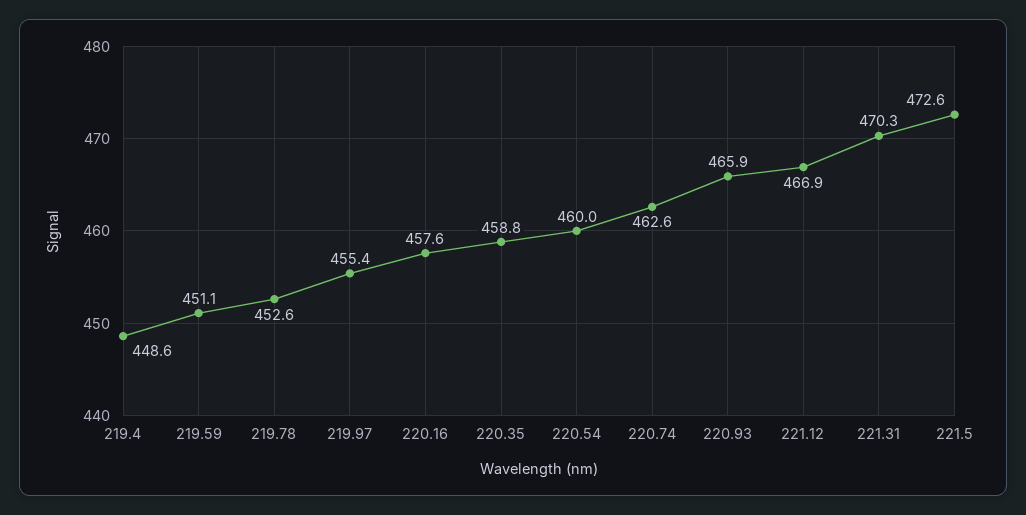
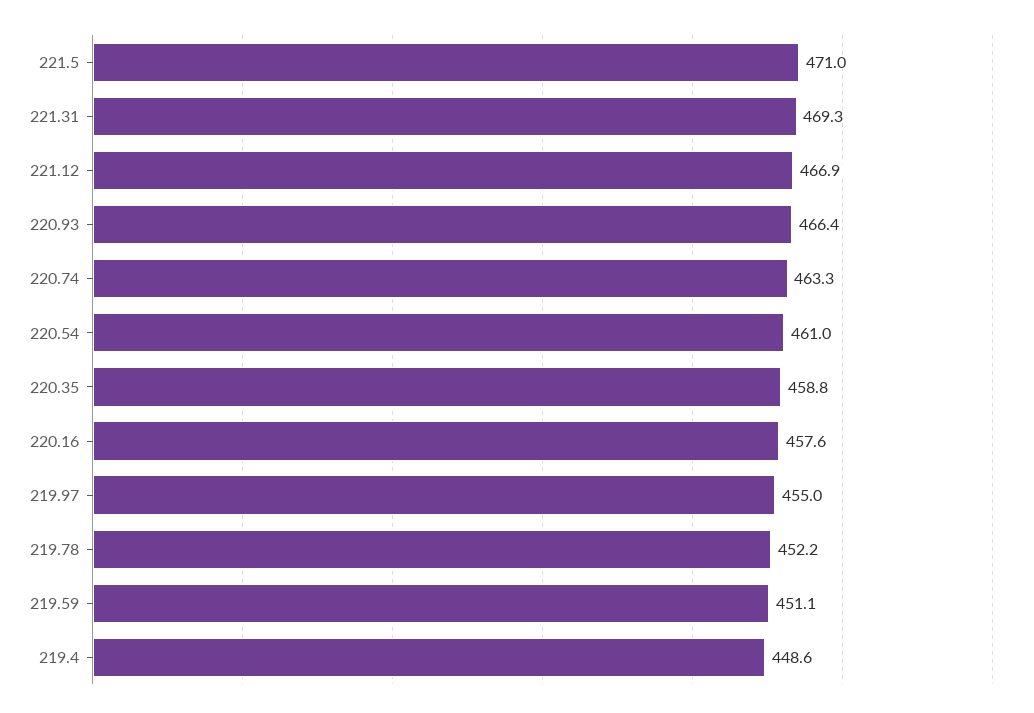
219.78: 452.6 -> 452.2
219.97: 455.4 -> 455
220.54: 460 -> 461
220.74: 462.6 -> 463.3
220.93: 465.9 -> 466.4
221.31: 470.3 -> 469.3
221.5: 472.6 -> 471

